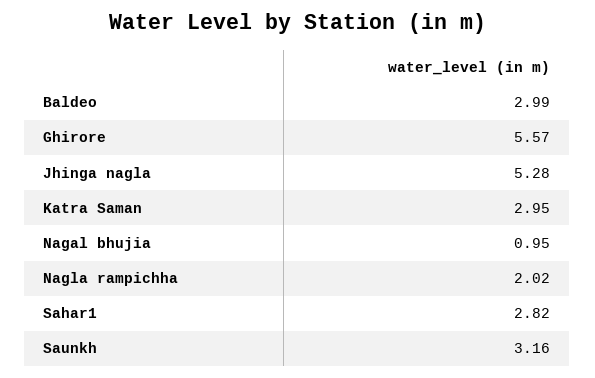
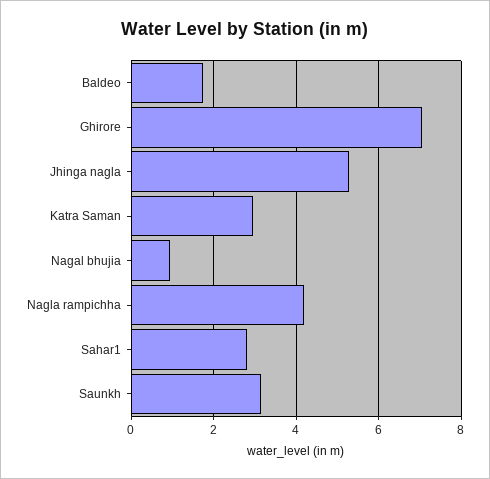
Baldeo: 2.99 -> 1.8
Ghirore: 5.57 -> 7
Nagla rampichha: 2.02 -> 4.2

